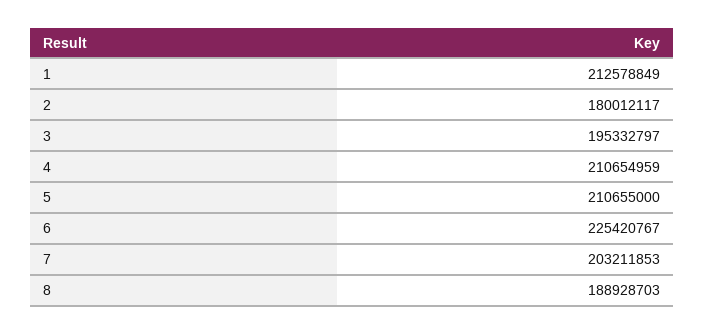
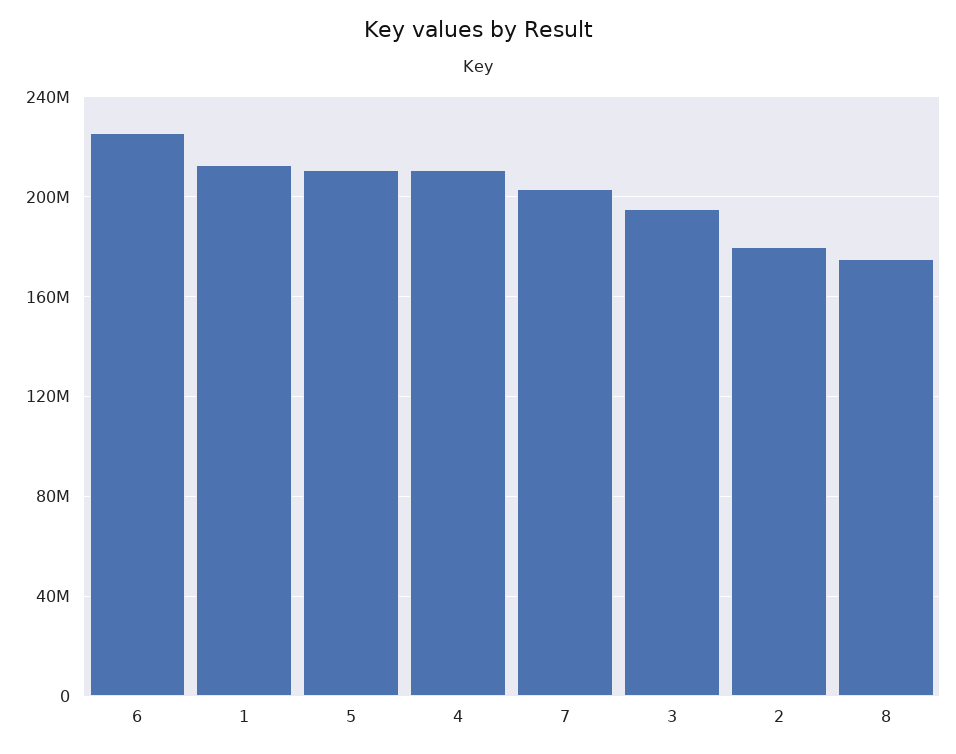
8: 188928703 -> 175000000

